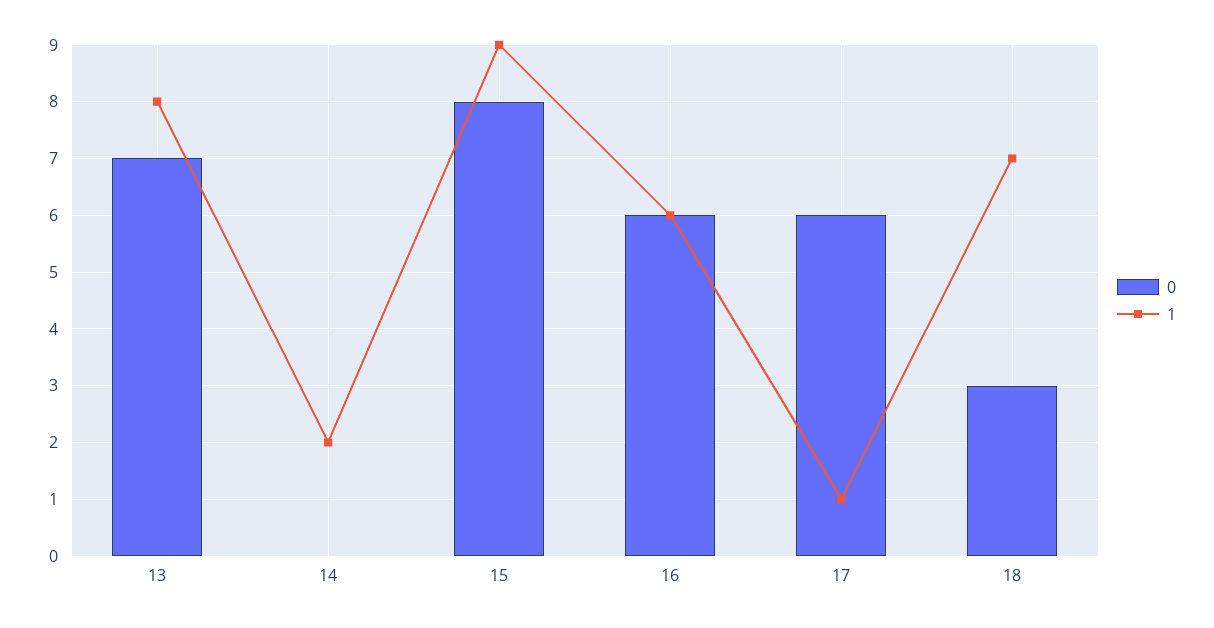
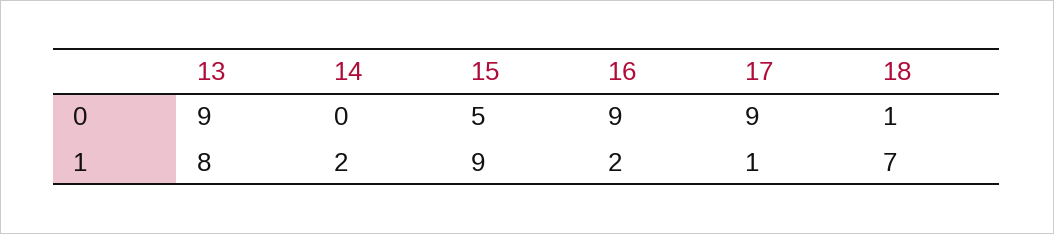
0, 13: 7 -> 9
0, 15: 8 -> 5
0, 16: 6 -> 9
1, 16: 6 -> 2
0, 17: 6 -> 9
0, 18: 3 -> 1

